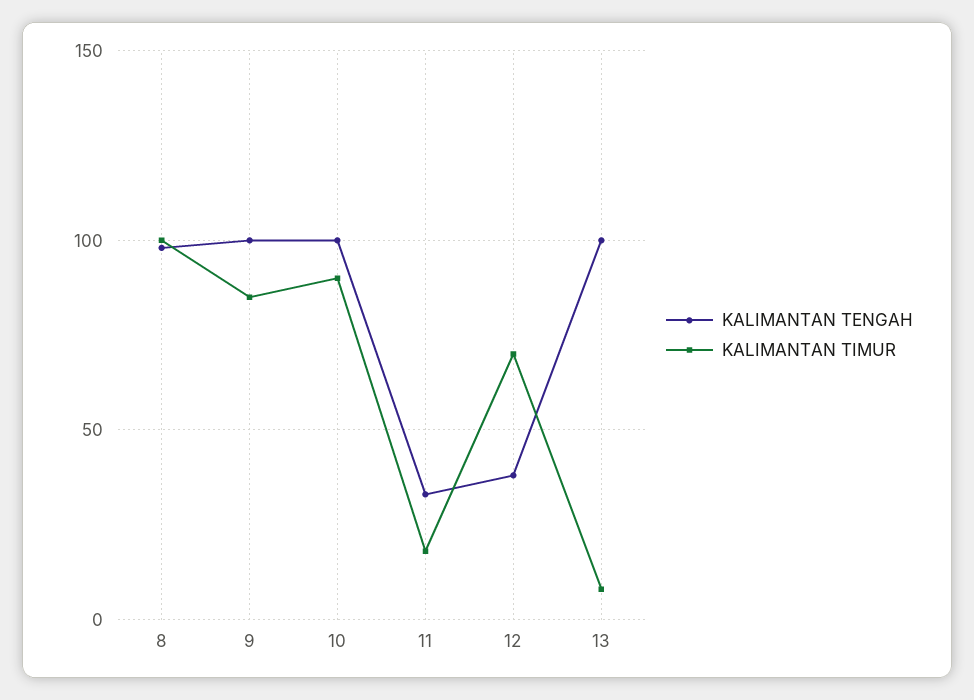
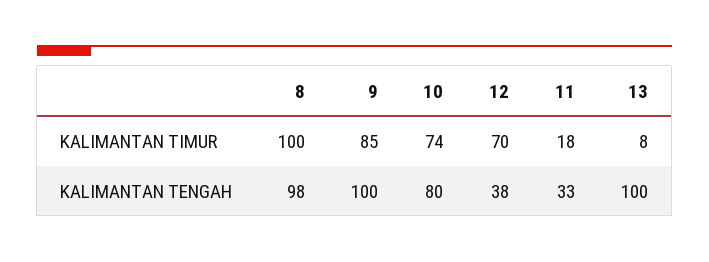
KALIMANTAN TENGAH, 10: 100 -> 80
KALIMANTAN TIMUR, 10: 90 -> 74

